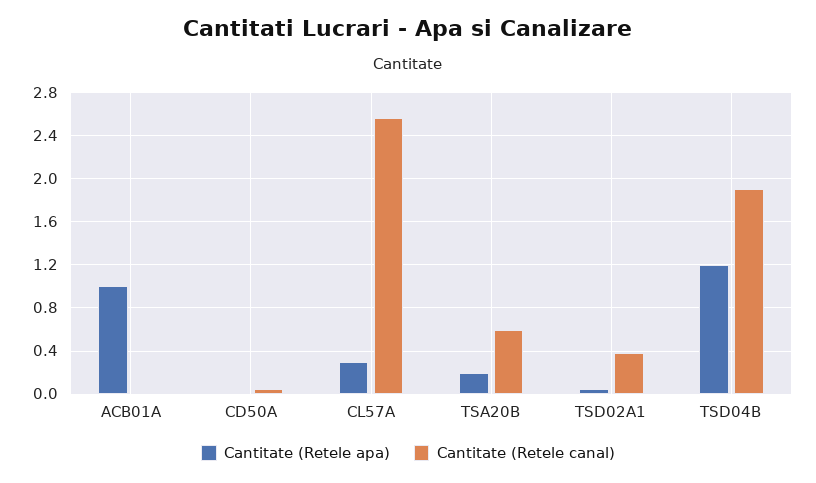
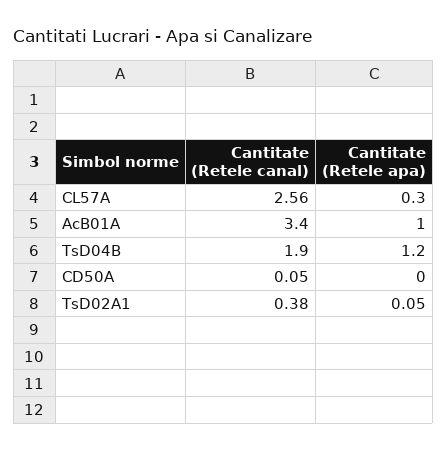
Cantitate (Retele canal), ACB01A: 0 -> 3.4
Cantitate (Retele apa), TSA20B: 0.2 -> none
Cantitate (Retele canal), TSA20B: 0.6 -> none

